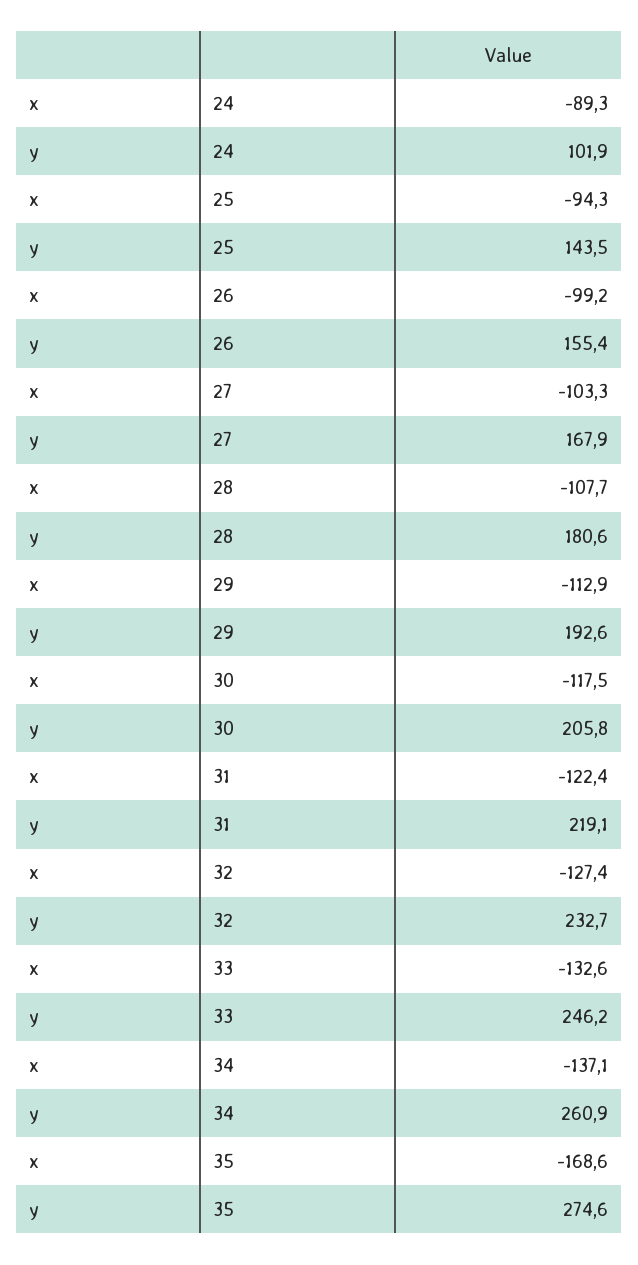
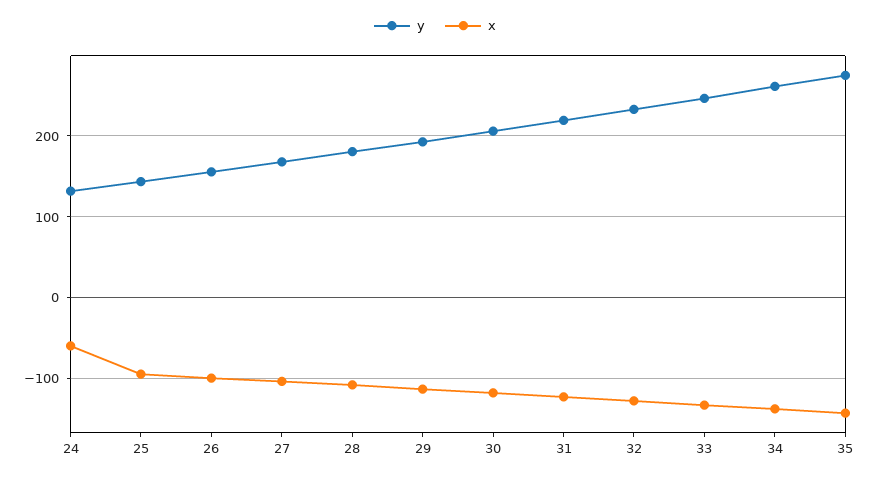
x, 24: -89.3 -> -60
y, 24: 101.9 -> 130
x, 35: -168.6 -> -140

